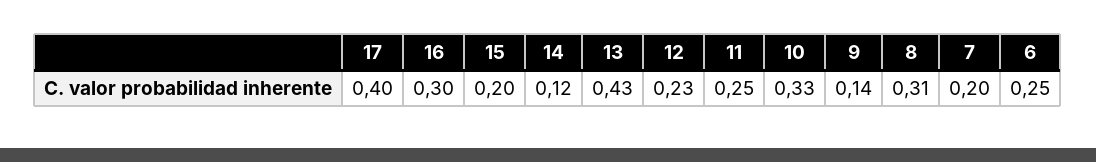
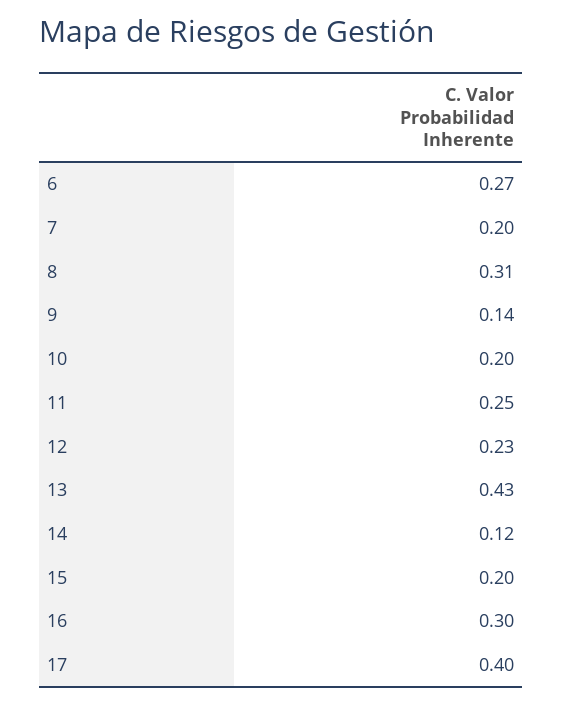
10: 0.33 -> 0.2
6: 0.25 -> 0.27

